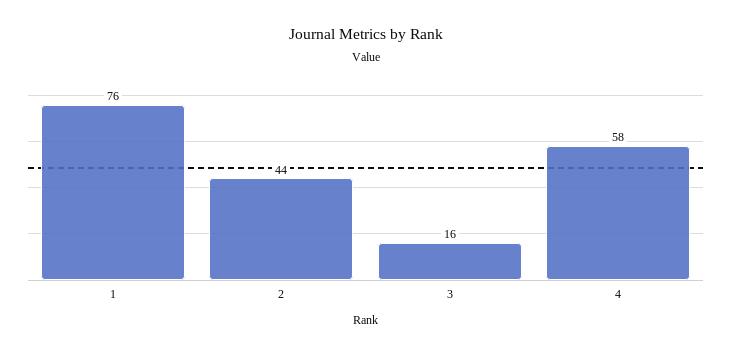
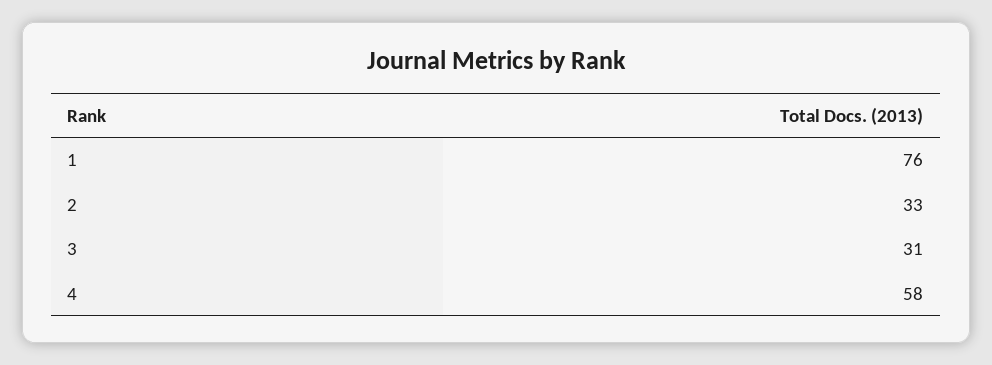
2: 44 -> 33
3: 16 -> 31

